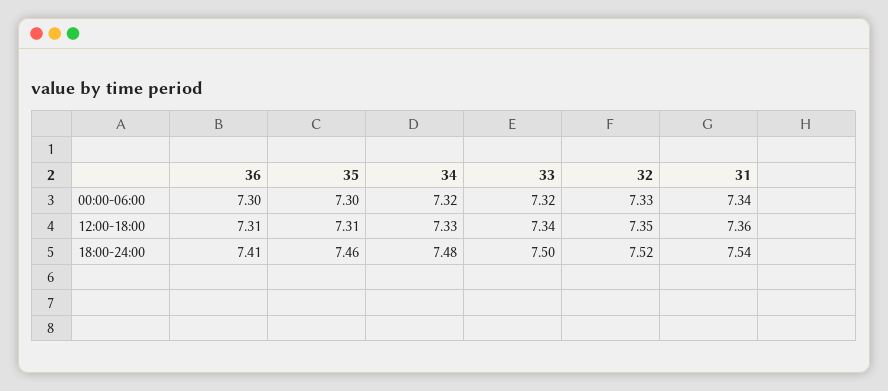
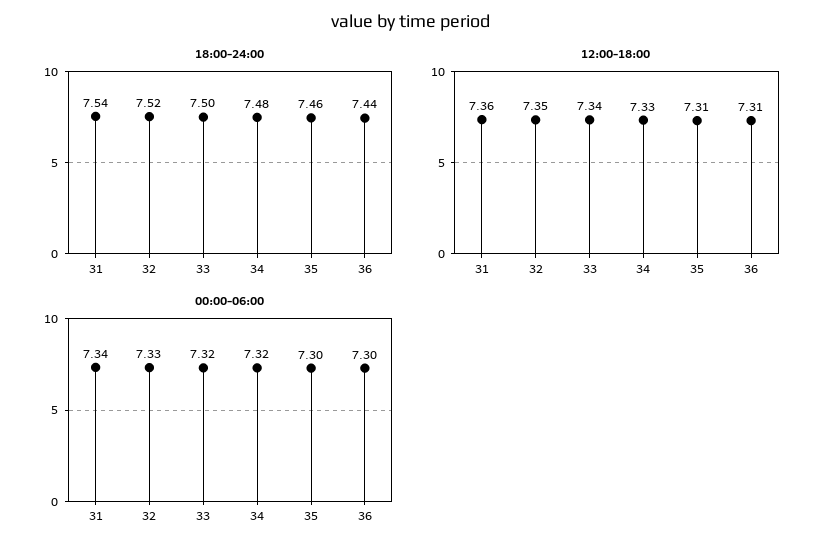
18:00-24:00, 36: 7.41 -> 7.44

